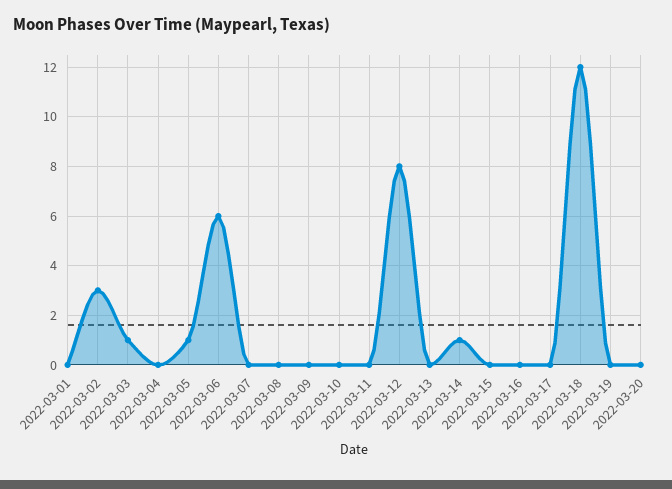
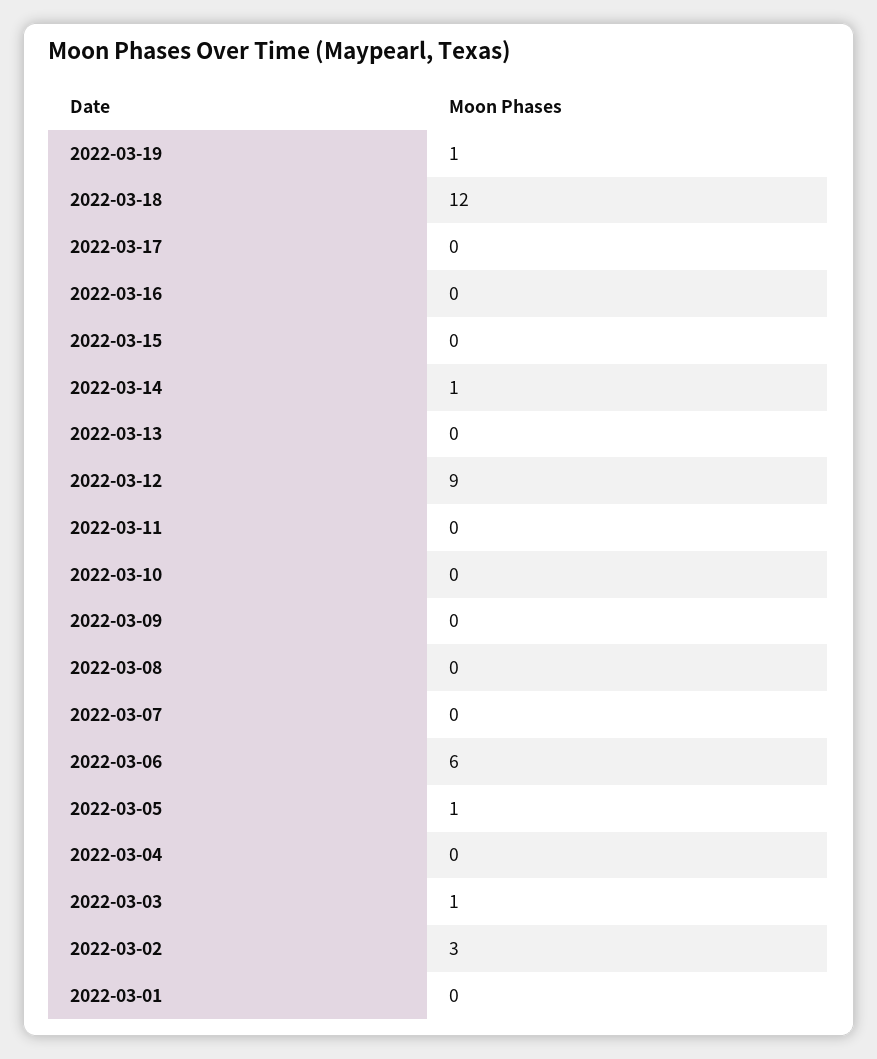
2022-03-12: 8 -> 9
2022-03-19: 0 -> 1
2022-03-20: 0 -> none

